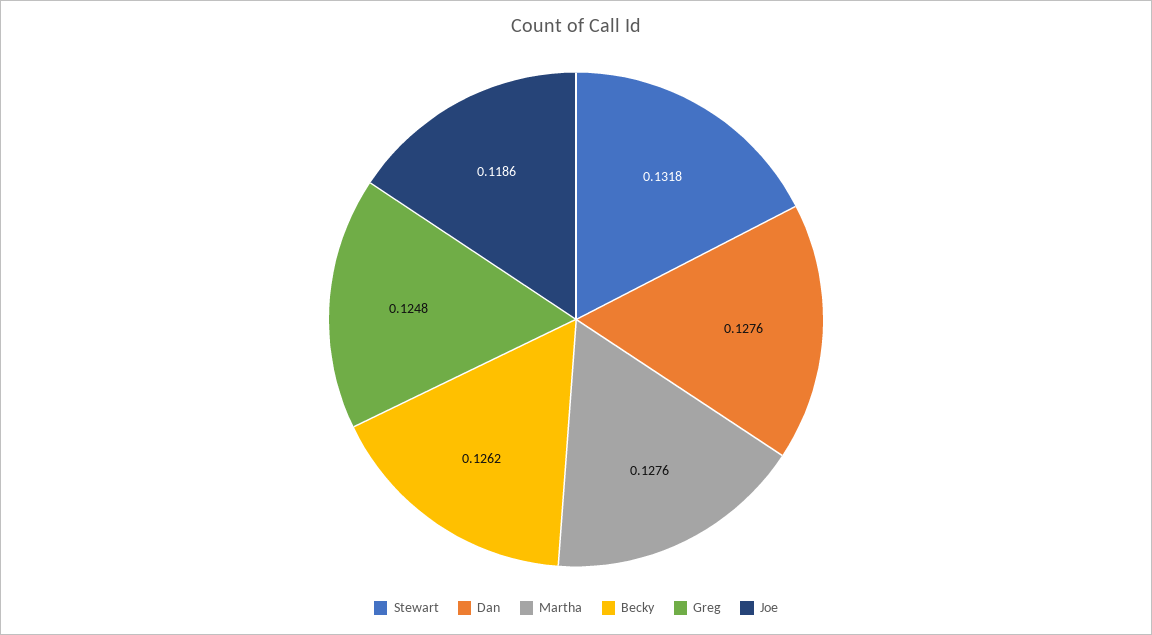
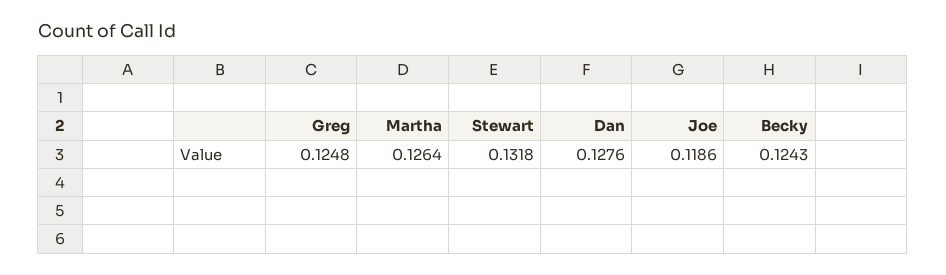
Martha: 0.1276 -> 0.1264
Becky: 0.1262 -> 0.1243

